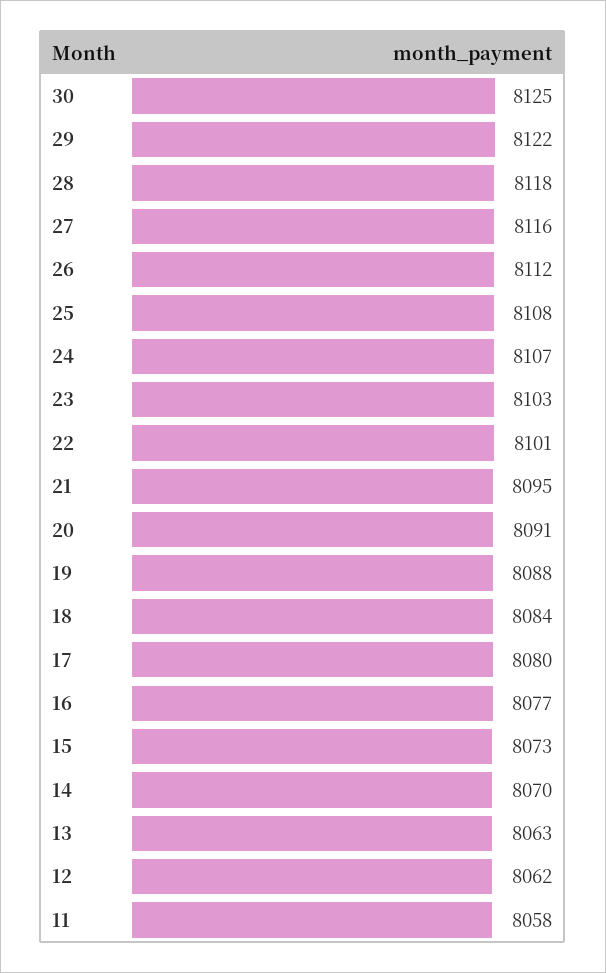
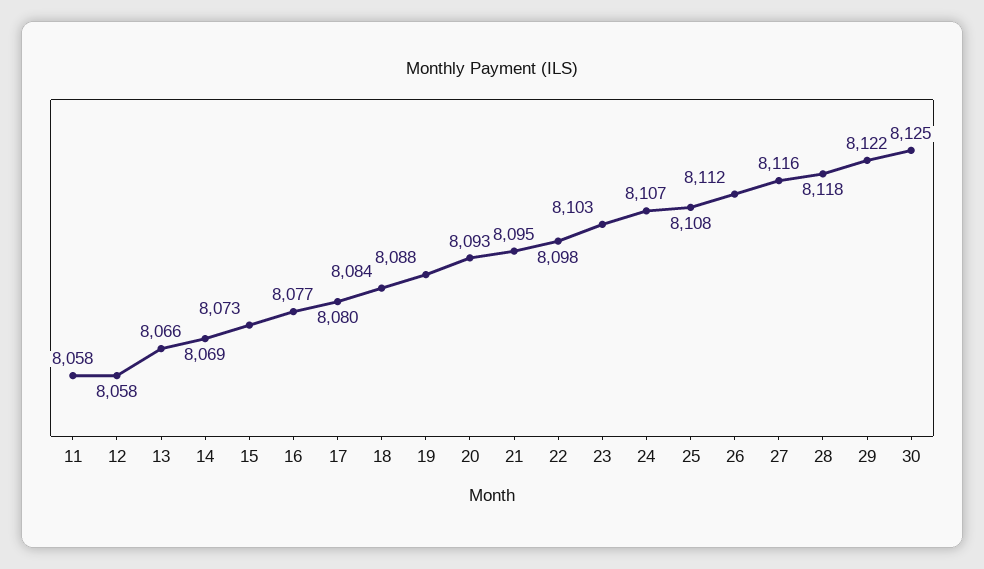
22: 8101 -> 8098
20: 8091 -> 8093
14: 8070 -> 8069
13: 8063 -> 8066
12: 8062 -> 8058

